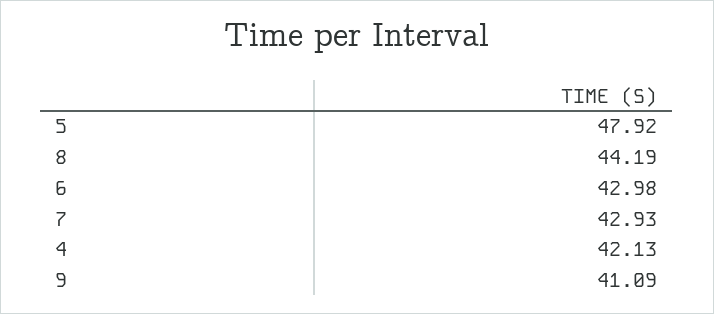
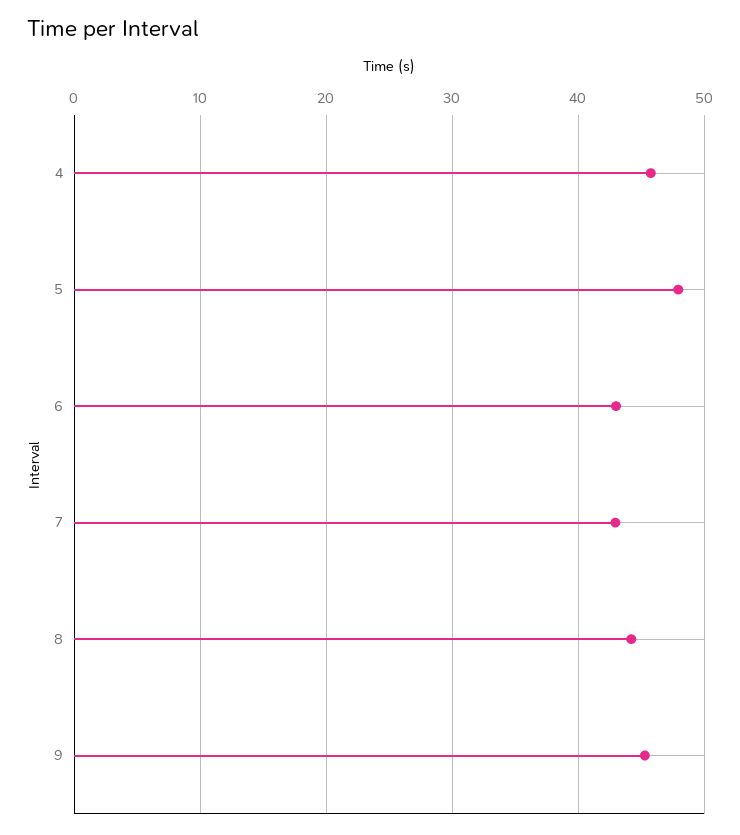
4: 42.13 -> 46
9: 41.09 -> 45

